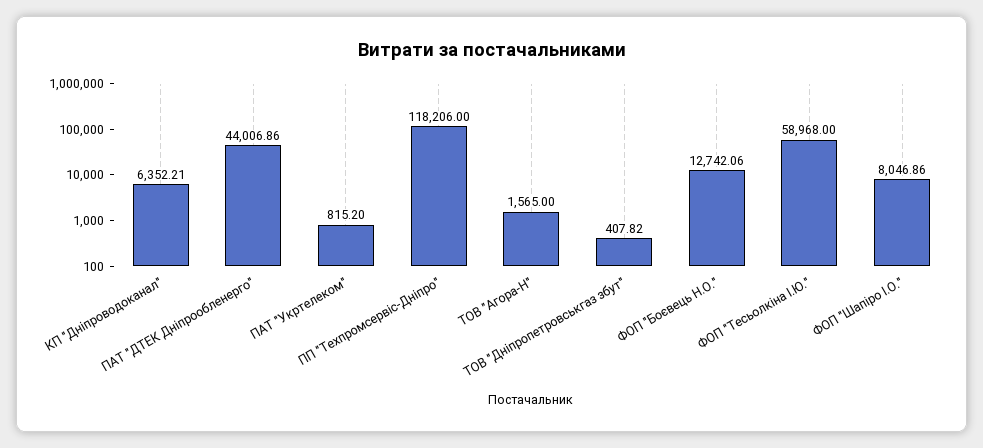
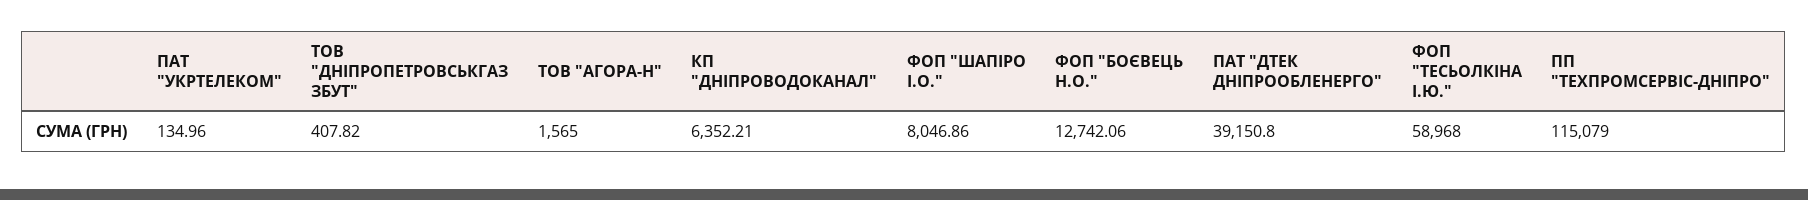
ПАТ "ДТЕК Дніпрообленерго": 44006.86 -> 39150.8
ПАТ "Укртелеком": 815.2 -> 134.96
ПП "Техпромсервіс-Дніпро": 118206 -> 115079

